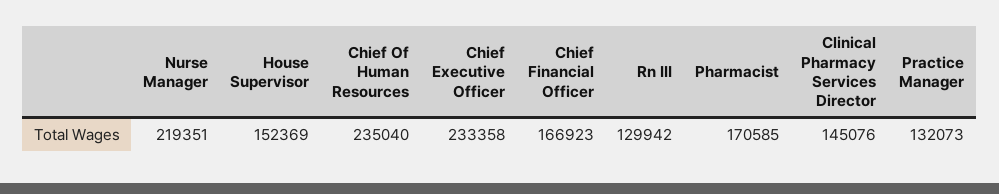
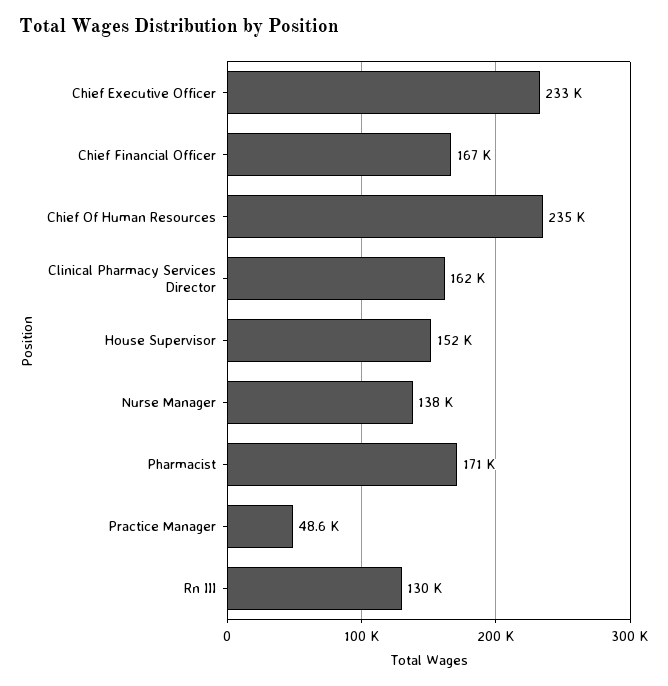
Nurse Manager: 219351 -> 138000
Clinical Pharmacy Services Director: 145076 -> 162000
Practice Manager: 132073 -> 48600

